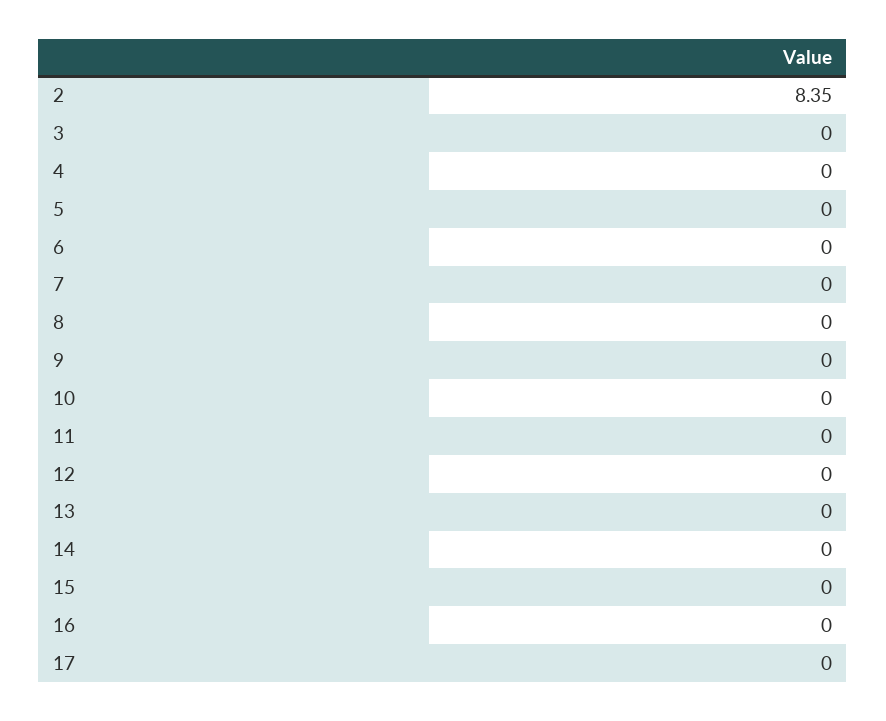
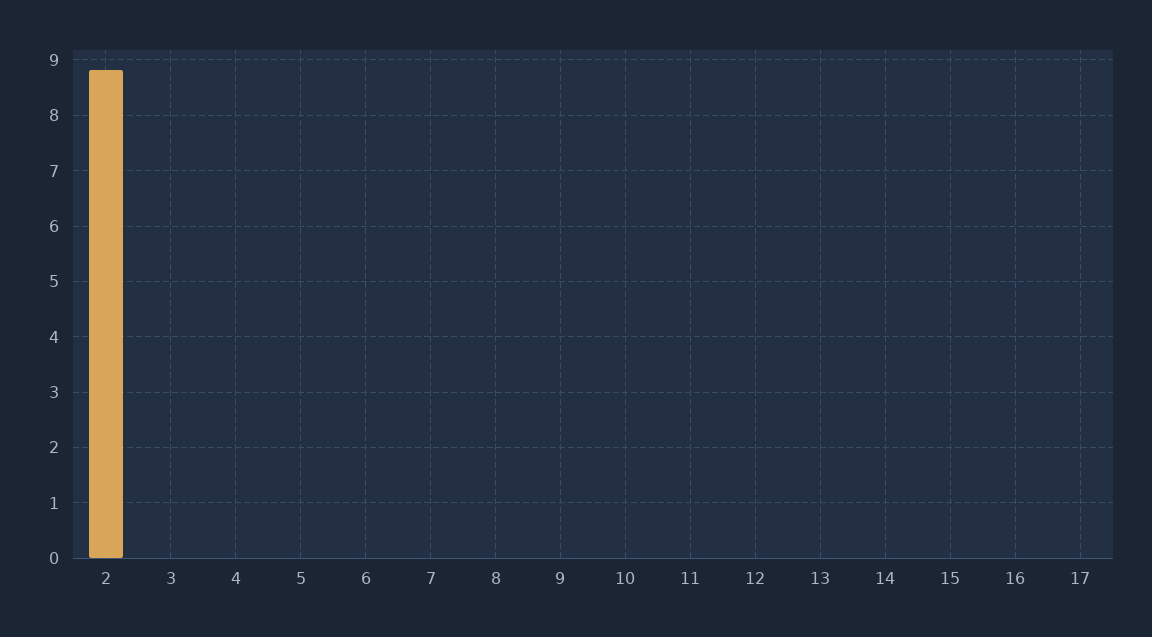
2: 8.35 -> 8.8

